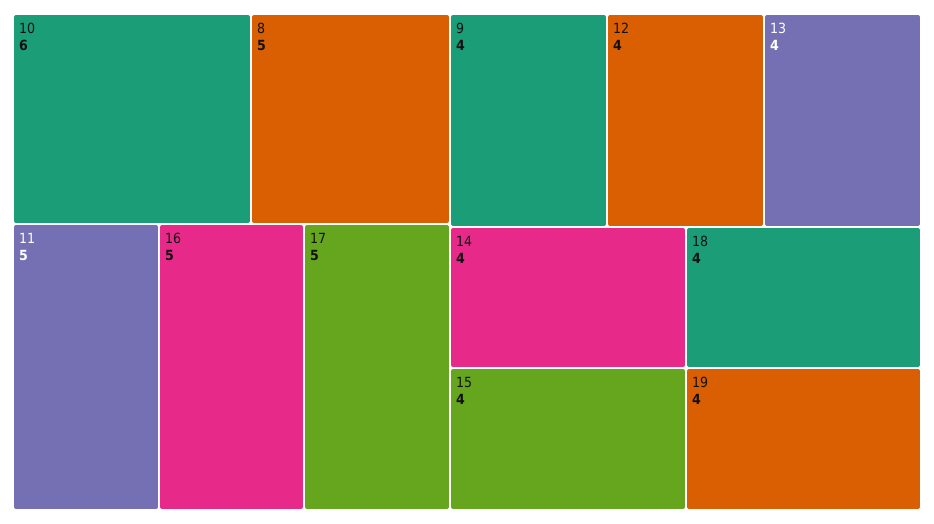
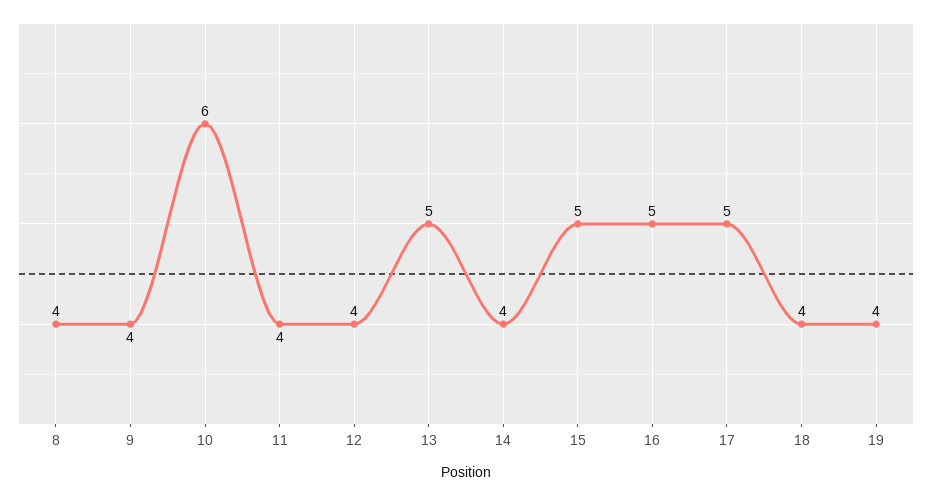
8: 5 -> 4
11: 5 -> 4
13: 4 -> 5
15: 4 -> 5

